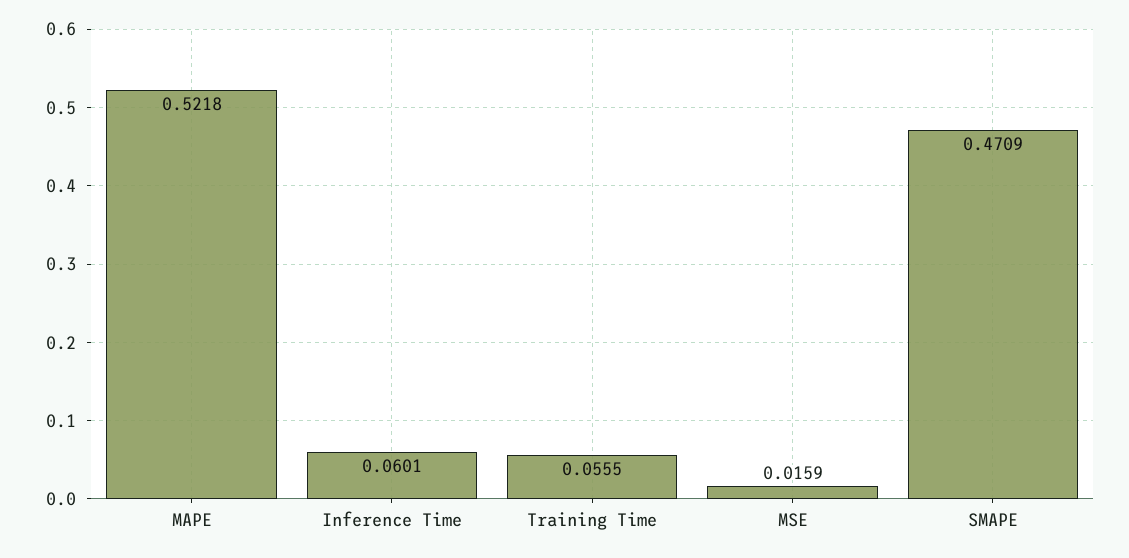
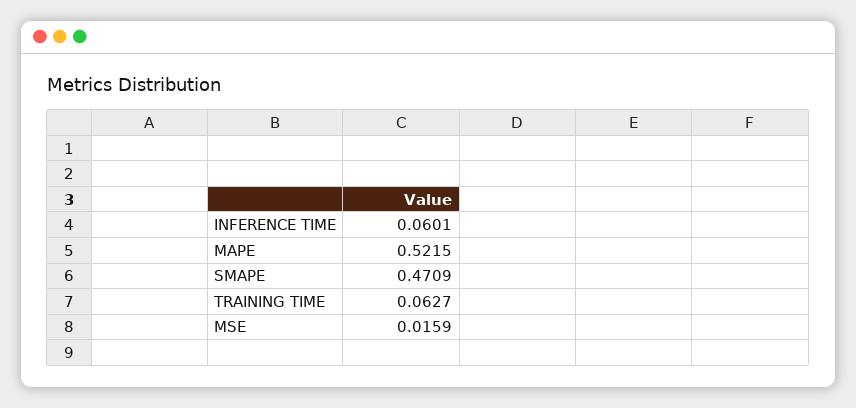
MAPE: 0.5218 -> 0.5215
Training Time: 0.0555 -> 0.0627

